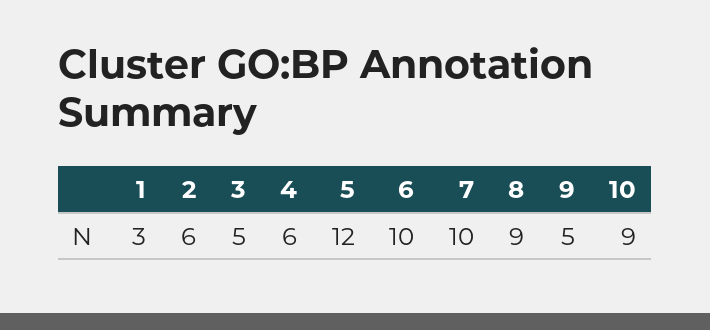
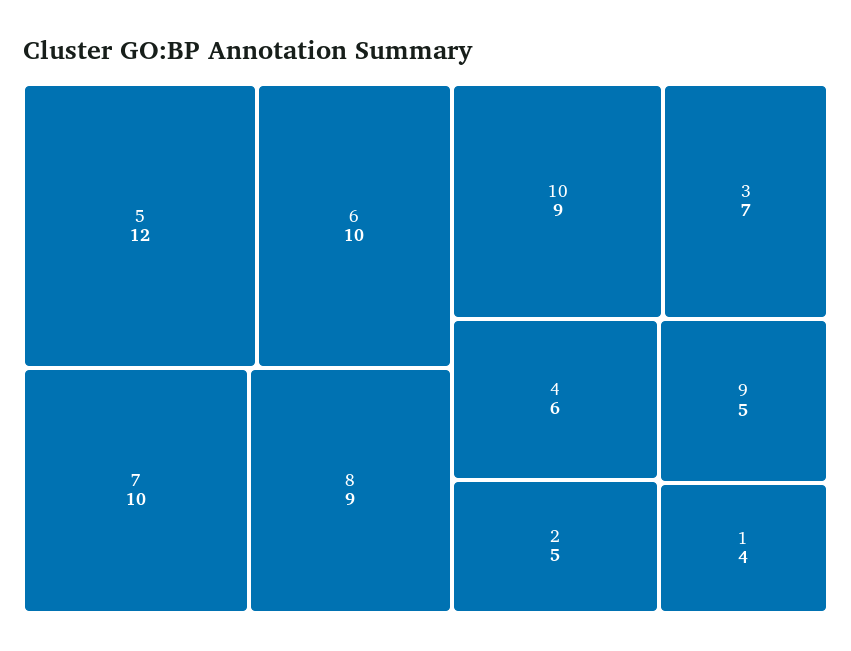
1: 3 -> 4
2: 6 -> 5
3: 5 -> 7

